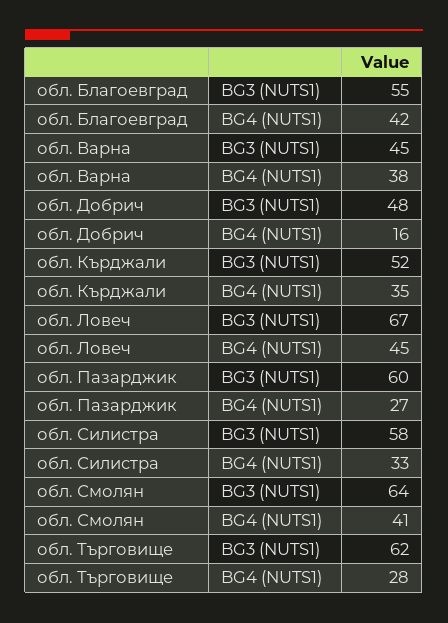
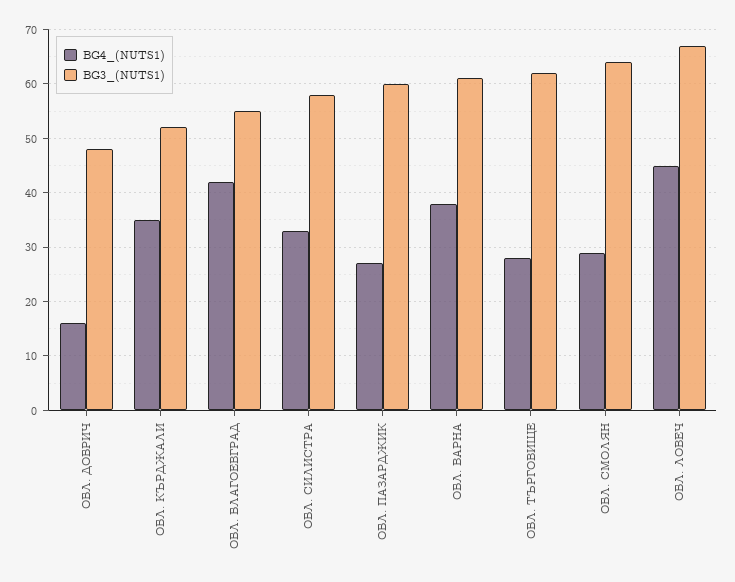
BG3 (NUTS1), обл. Варна: 45 -> 60
BG4 (NUTS1), обл. Смолян: 41 -> 30

